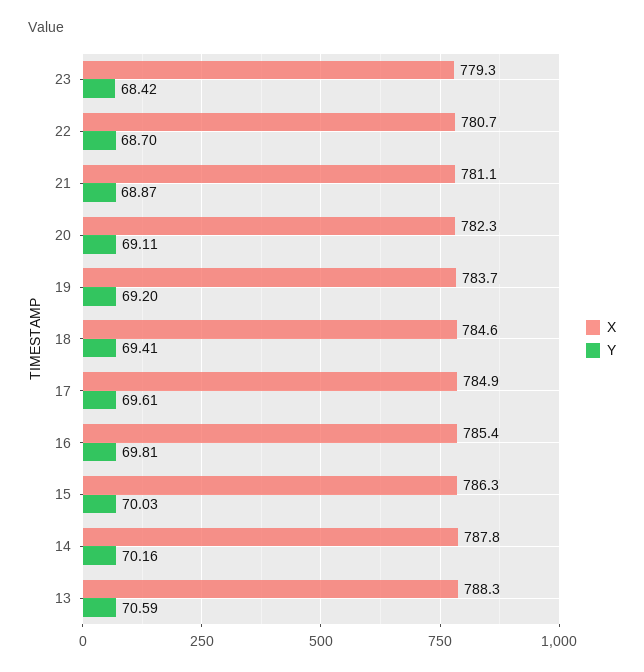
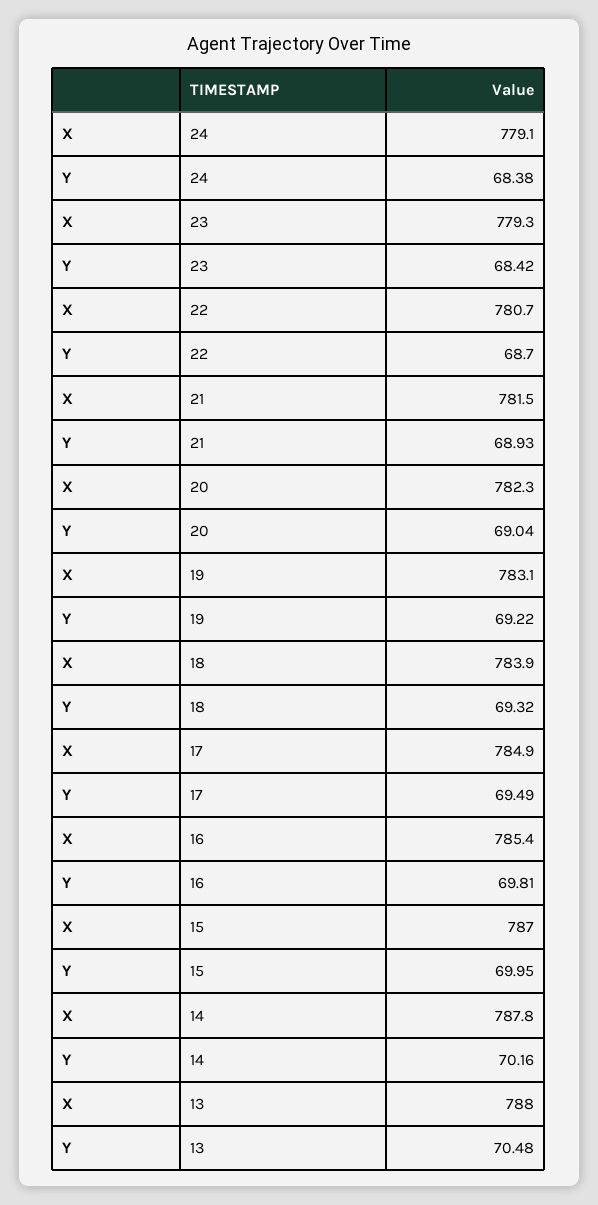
X, 21: 781.1 -> 781.5
Y, 21: 68.87 -> 68.93
Y, 20: 69.11 -> 69.04
X, 19: 783.7 -> 783.1
Y, 19: 69.2 -> 69.22
X, 18: 784.6 -> 783.9
Y, 18: 69.41 -> 69.32
Y, 17: 69.61 -> 69.49
X, 15: 786.3 -> 787
Y, 15: 70.03 -> 69.95
X, 13: 788.3 -> 788
Y, 13: 70.59 -> 70.48
X, 24: none -> 779.1
Y, 24: none -> 68.38

